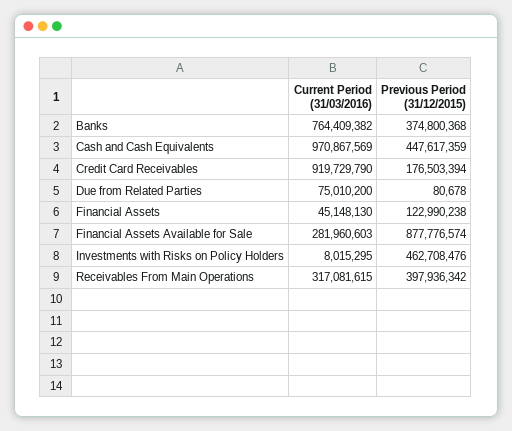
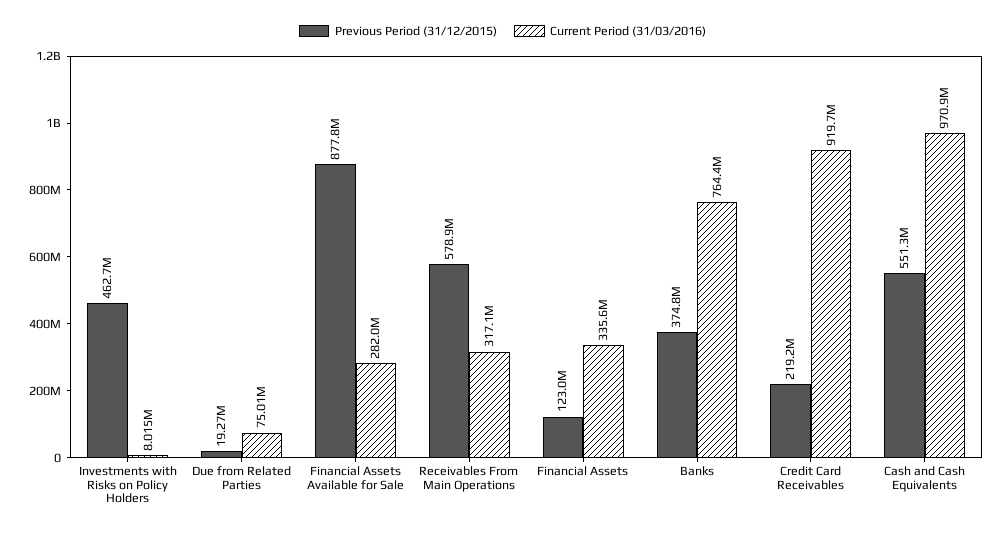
Previous Period (31/12/2015), Cash and Cash Equivalents: 447617359 -> 551300000
Previous Period (31/12/2015), Credit Card Receivables: 176503394 -> 219200000
Previous Period (31/12/2015), Due from Related Parties: 80678 -> 19270000
Current Period (31/03/2016), Financial Assets: 45148130 -> 335600000
Previous Period (31/12/2015), Receivables From Main Operations: 397936342 -> 578900000

